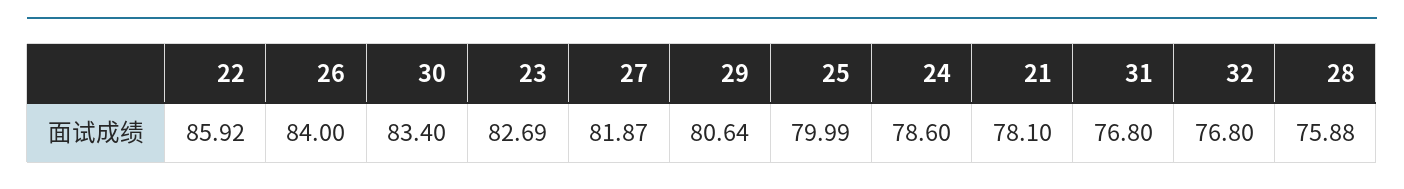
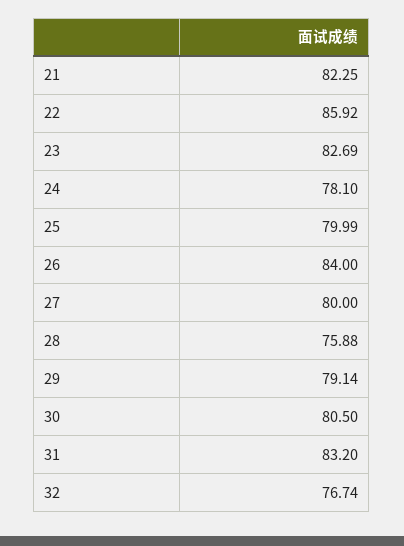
30: 83.4 -> 80.5
27: 81.87 -> 80
29: 80.64 -> 79.14
24: 78.6 -> 78.1
21: 78.1 -> 82.25
31: 76.8 -> 83.2
32: 76.8 -> 76.74

